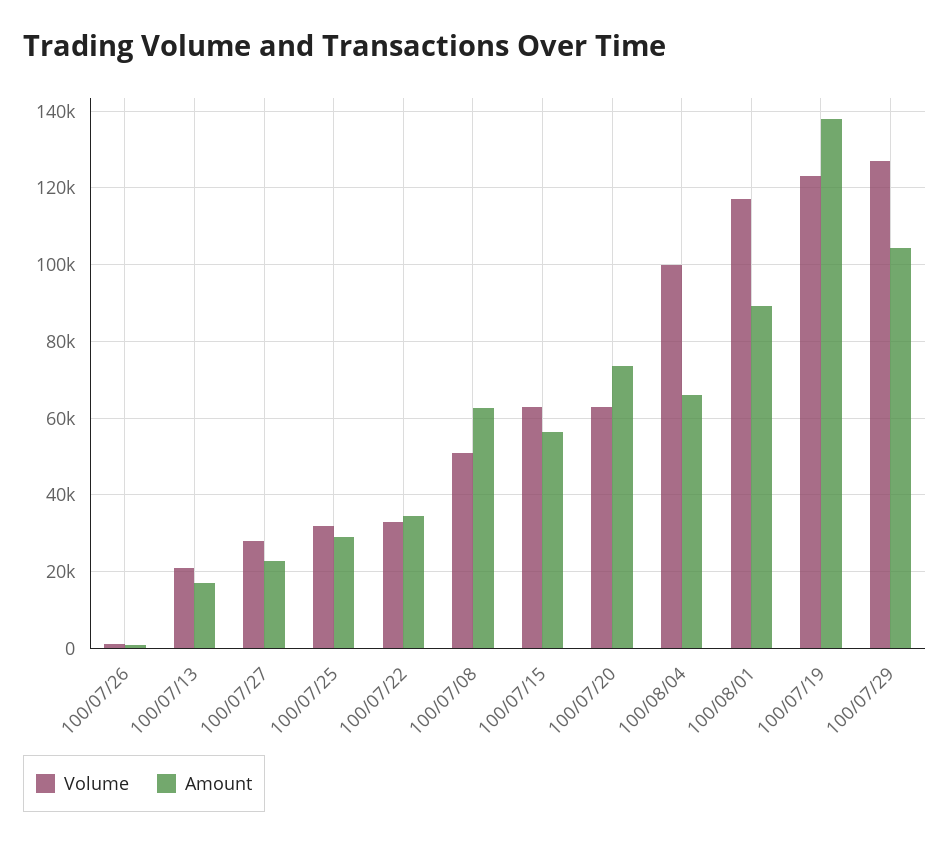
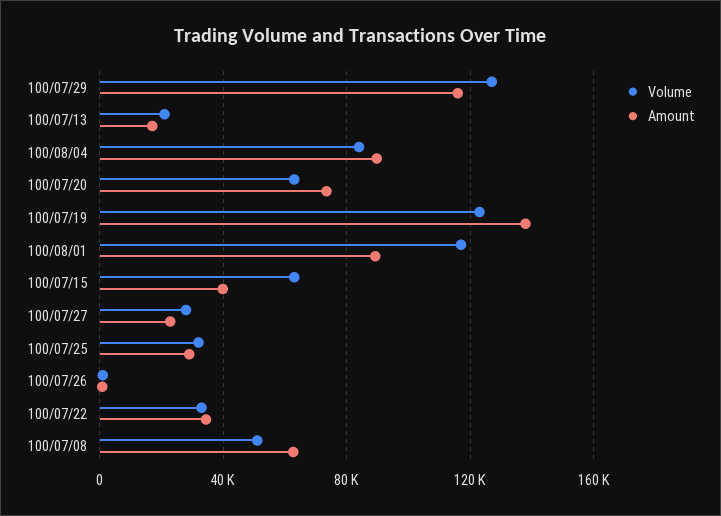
Amount, 100/07/15: 56000 -> 40000
Volume, 100/08/04: 100000 -> 85000
Amount, 100/08/04: 66000 -> 90000
Amount, 100/07/29: 104000 -> 115000

